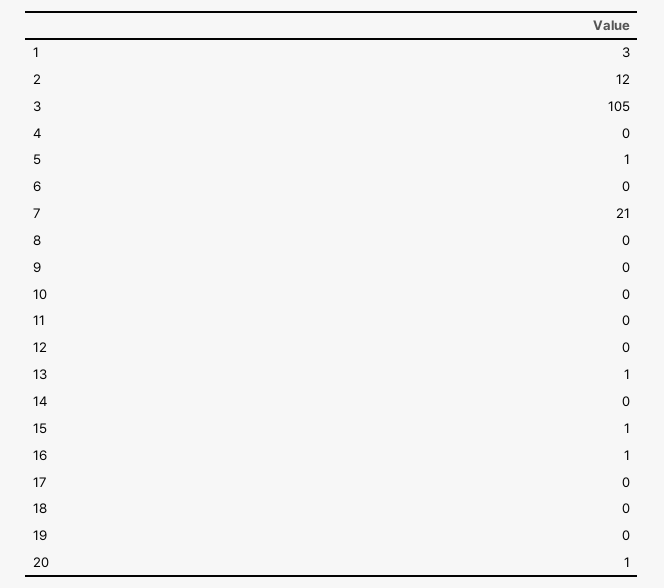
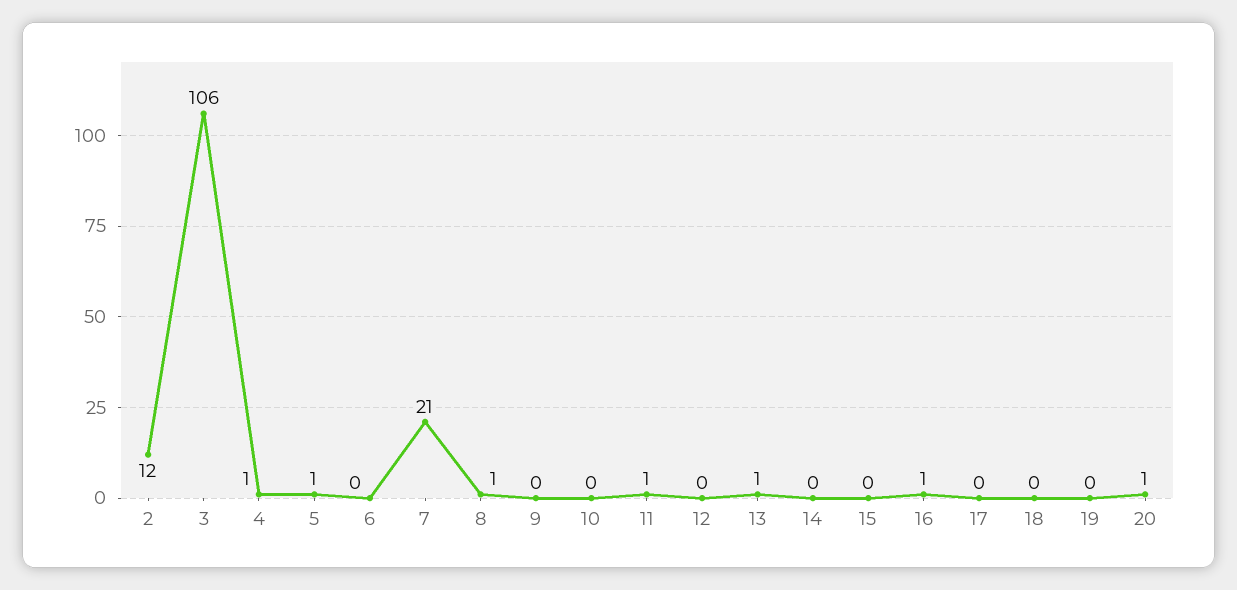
1: 3 -> none
3: 105 -> 106
4: 0 -> 1
8: 0 -> 1
11: 0 -> 1
15: 1 -> 0

